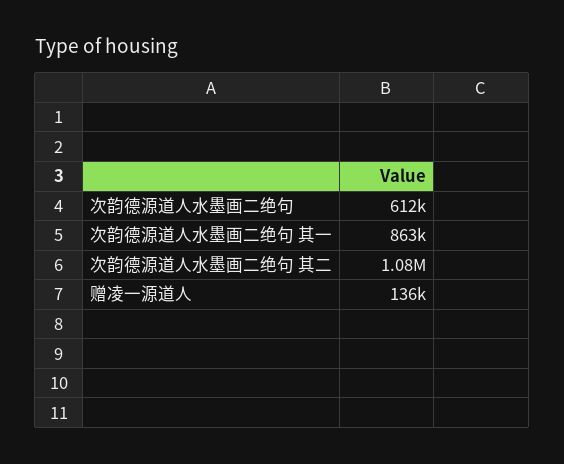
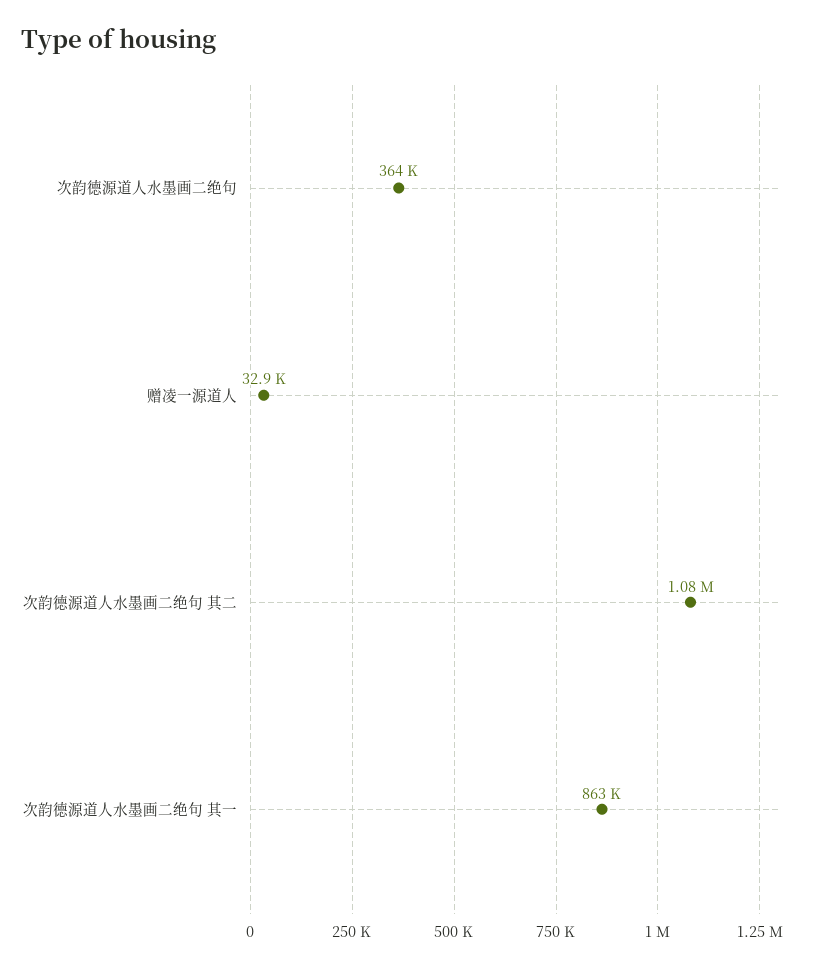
次韵德源道人水墨画二绝句: 612000 -> 364000
赠凌一源道人: 136000 -> 32900

